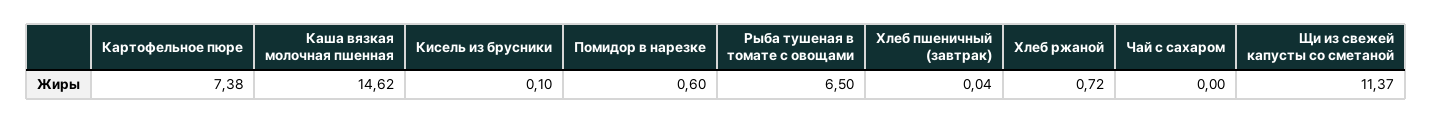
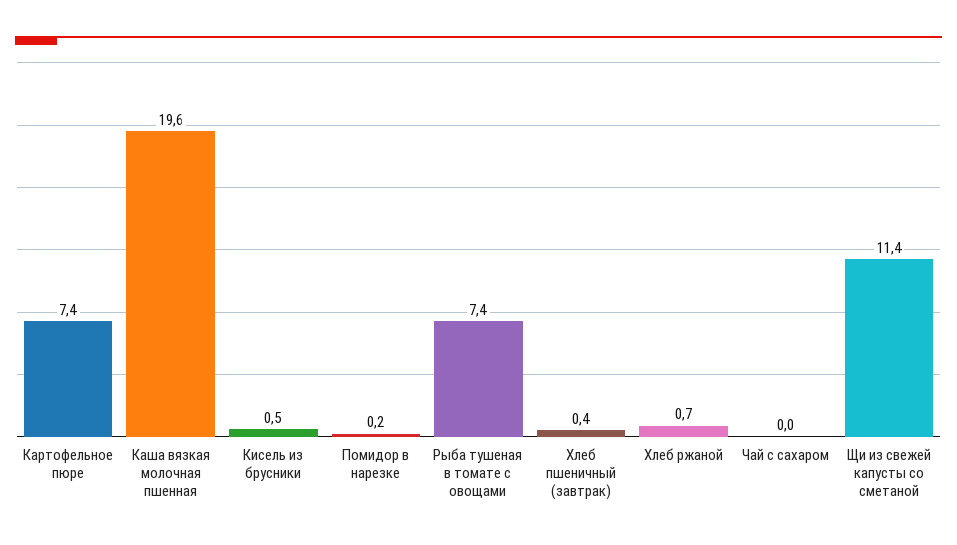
Каша вязкая молочная пшенная: 14.62 -> 19.6
Кисель из брусники: 0.1 -> 0.5
Помидор в нарезке: 0.6 -> 0.2
Рыба тушеная в томате с овощами: 6.5 -> 7.4
Хлеб пшеничный (завтрак): 0.04 -> 0.4

